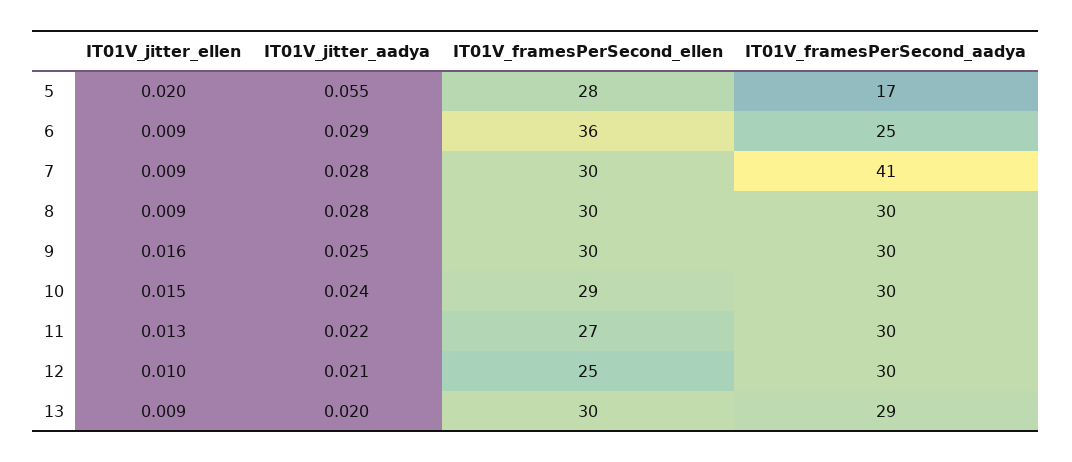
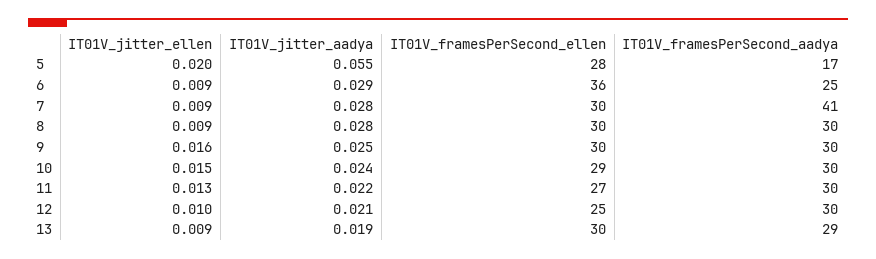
IT01V_jitter_aadya, 13: 0.02 -> 0.019

